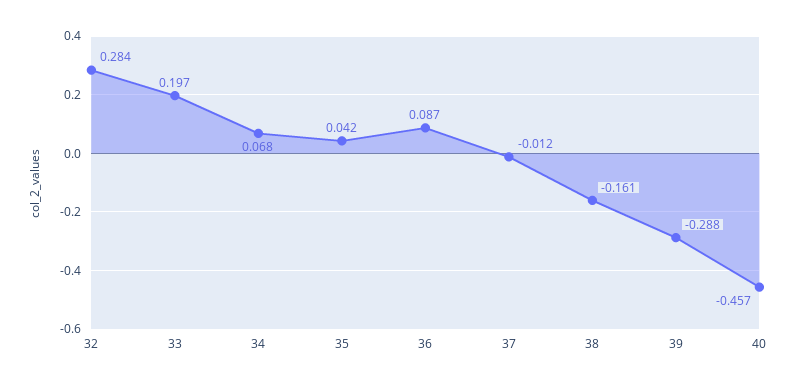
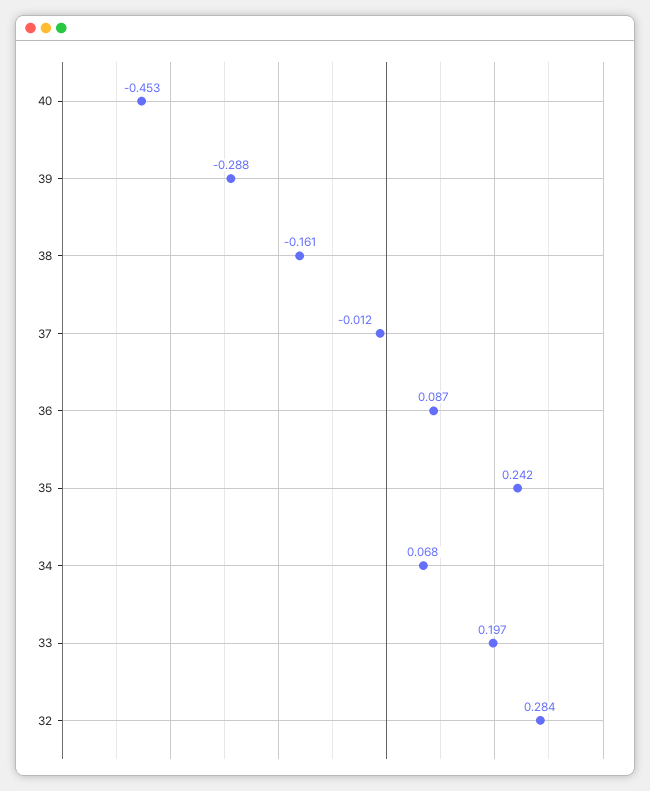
35: 0.042 -> 0.242
40: -0.457 -> -0.453

